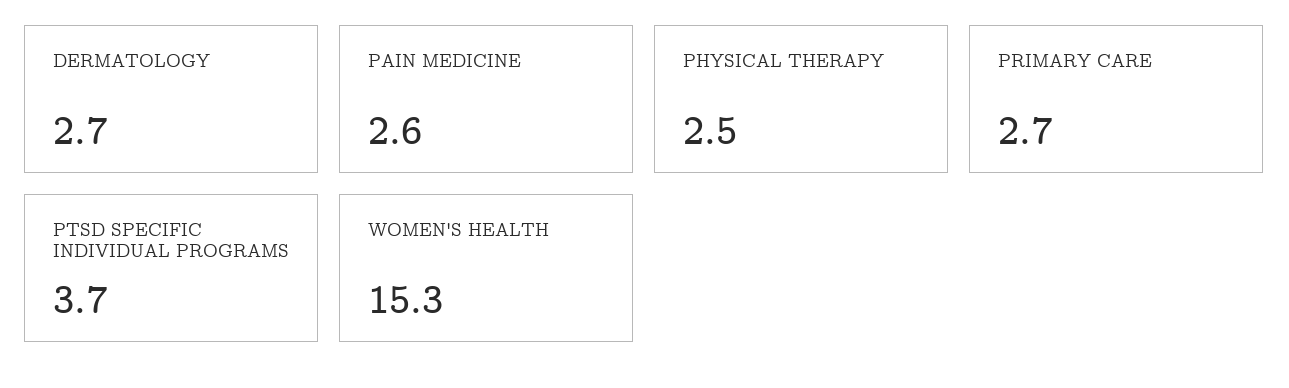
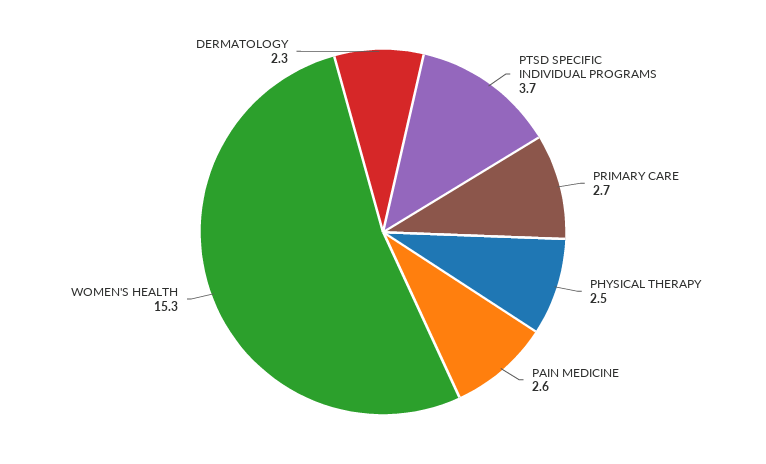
DERMATOLOGY: 2.7 -> 2.3

